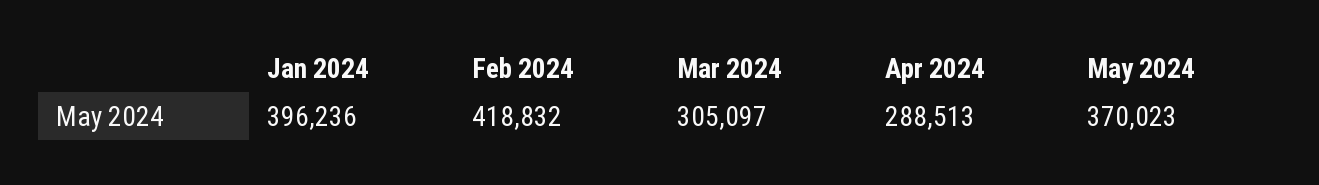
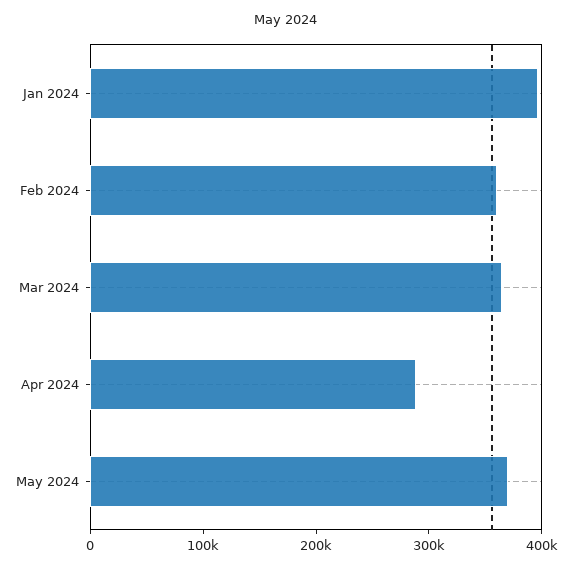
Feb 2024: 418832 -> 360000
Mar 2024: 305097 -> 360000

